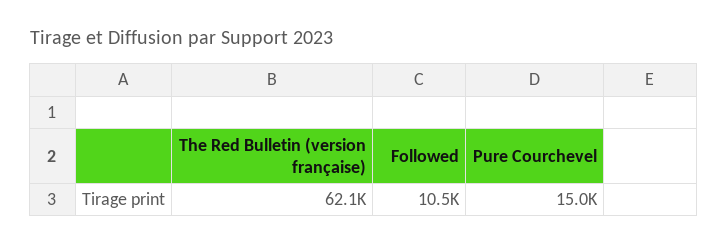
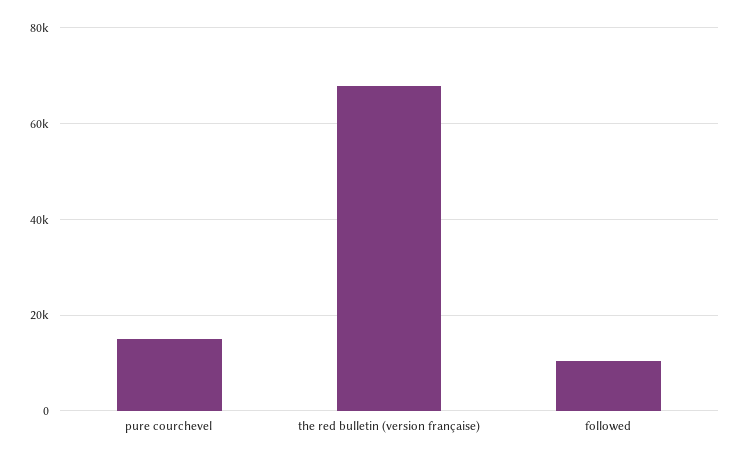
The Red Bulletin (version française): 62100 -> 68000

